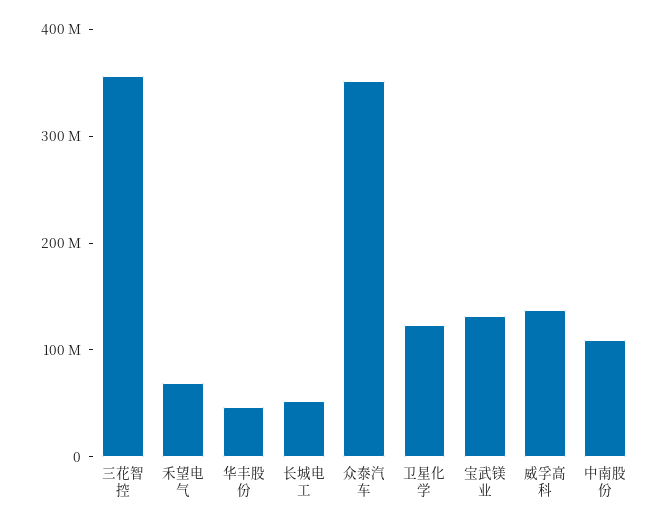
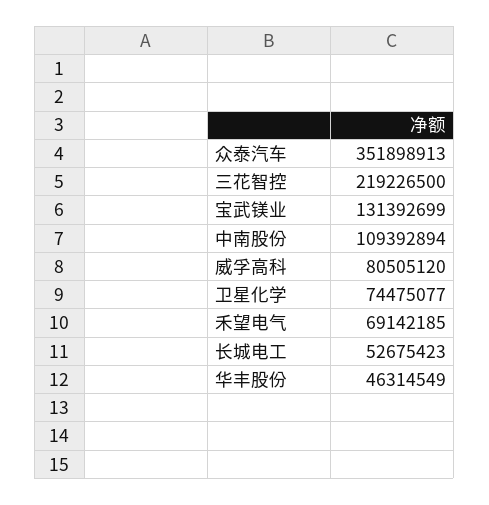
三花智控: 360000000 -> 219226500
卫星化学: 120000000 -> 74475077
威孚高科: 140000000 -> 80505120

